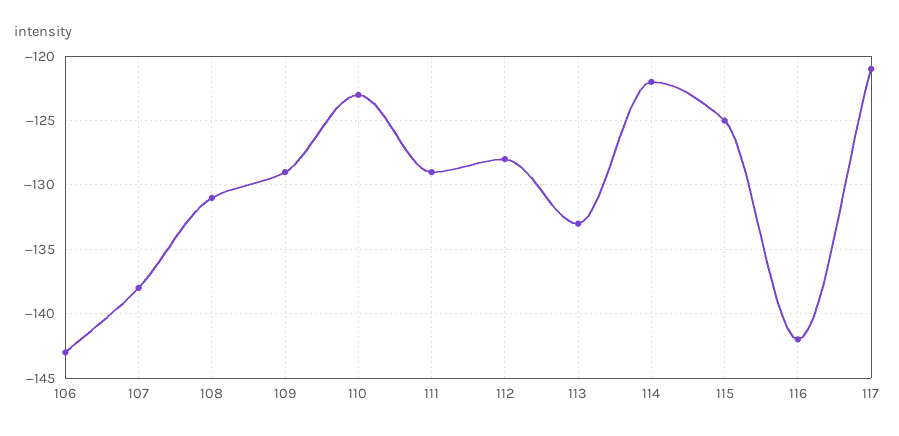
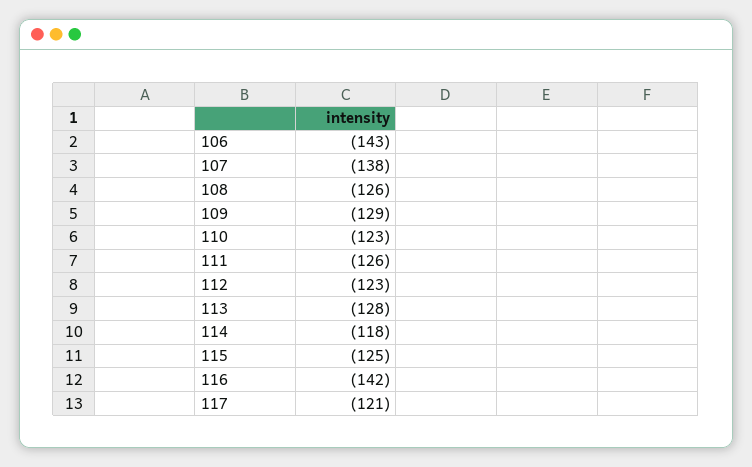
108: -131 -> -126
111: -129 -> -126
112: -128 -> -123
113: -133 -> -128
114: -122 -> -118

